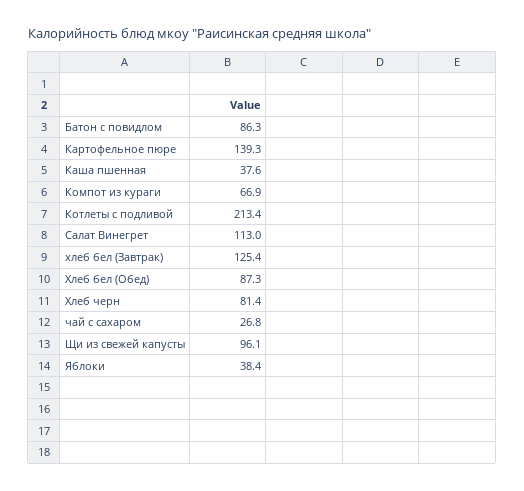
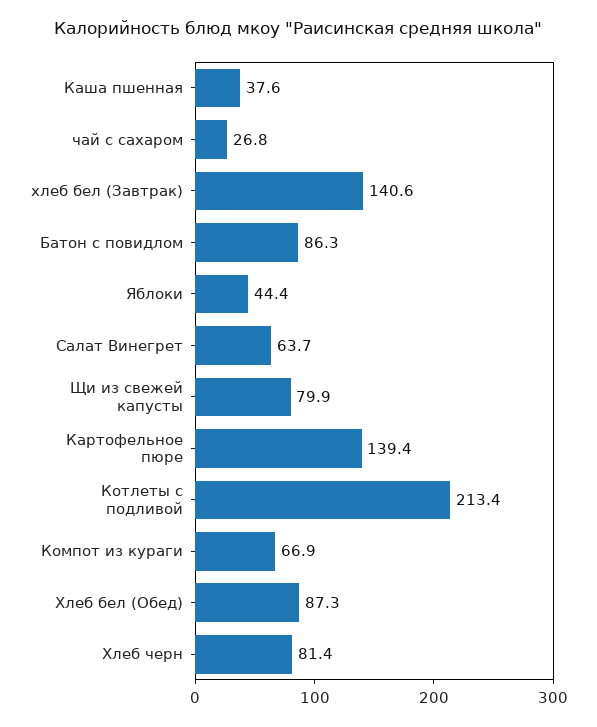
Картофельное пюре: 139.3 -> 139.4
Салат Винегрет: 113 -> 63.7
хлеб бел (Завтрак): 125.4 -> 140.6
Щи из свежей капусты: 96.1 -> 79.9
Яблоки: 38.4 -> 44.4

